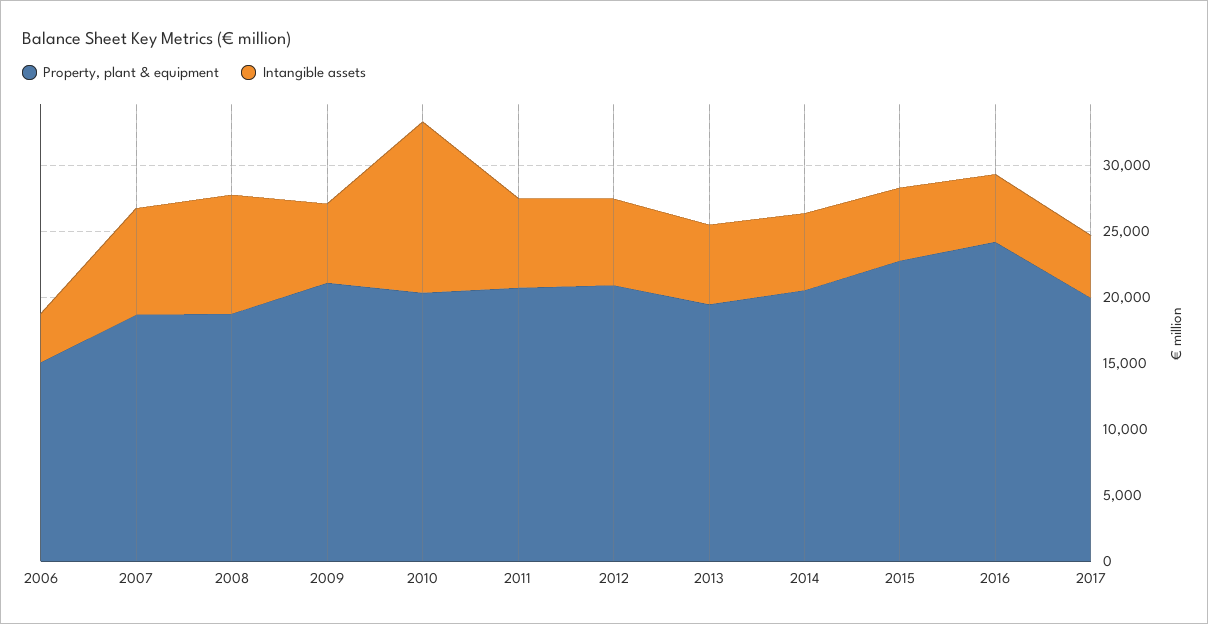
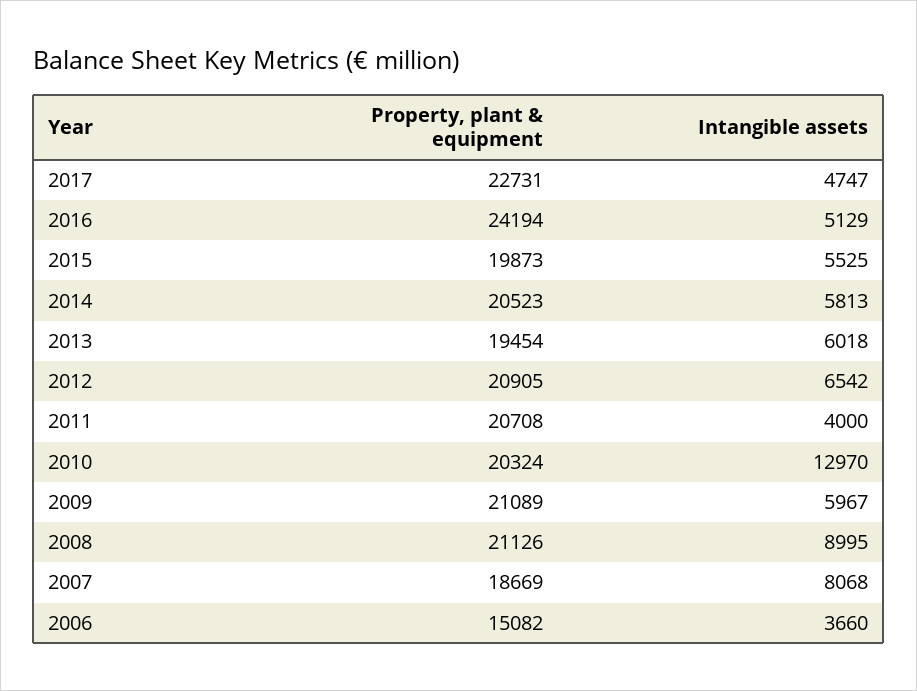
Property, plant & equipment, 2008: 19000 -> 21126
Intangible assets, 2011: 7000 -> 4000
Property, plant & equipment, 2015: 23000 -> 19873
Property, plant & equipment, 2017: 20000 -> 22731

